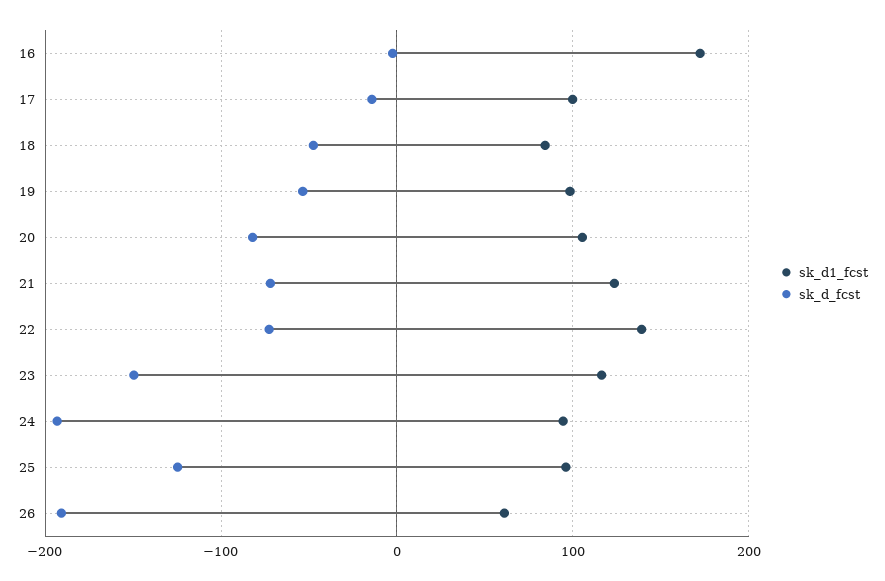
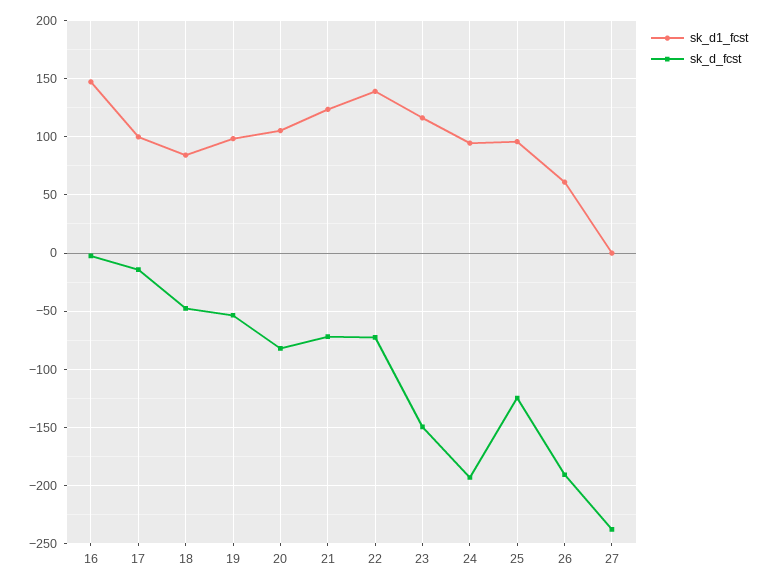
sk_d1_fcst, 16: 170 -> 150
sk_d1_fcst, 27: none -> 0
sk_d_fcst, 27: none -> -240

